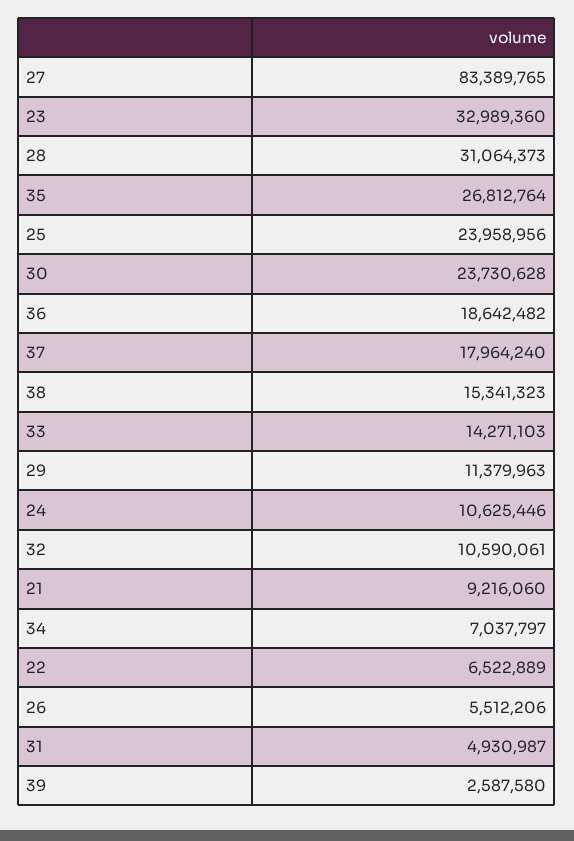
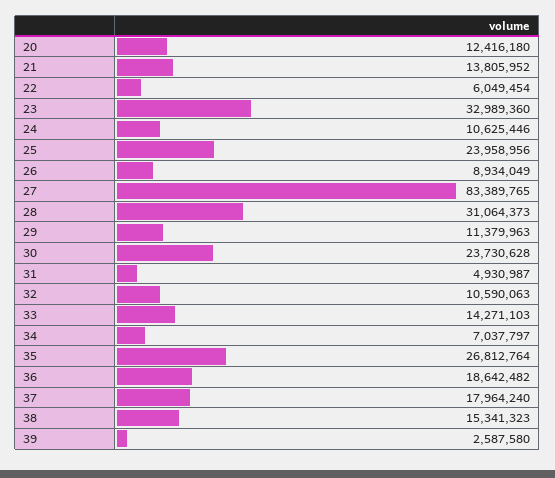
32: 10590061 -> 10590063
21: 9216060 -> 13805952
22: 6522889 -> 6049454
26: 5512206 -> 8934049
20: none -> 12416180

